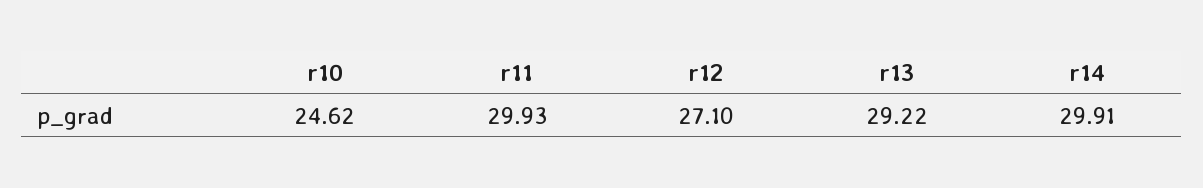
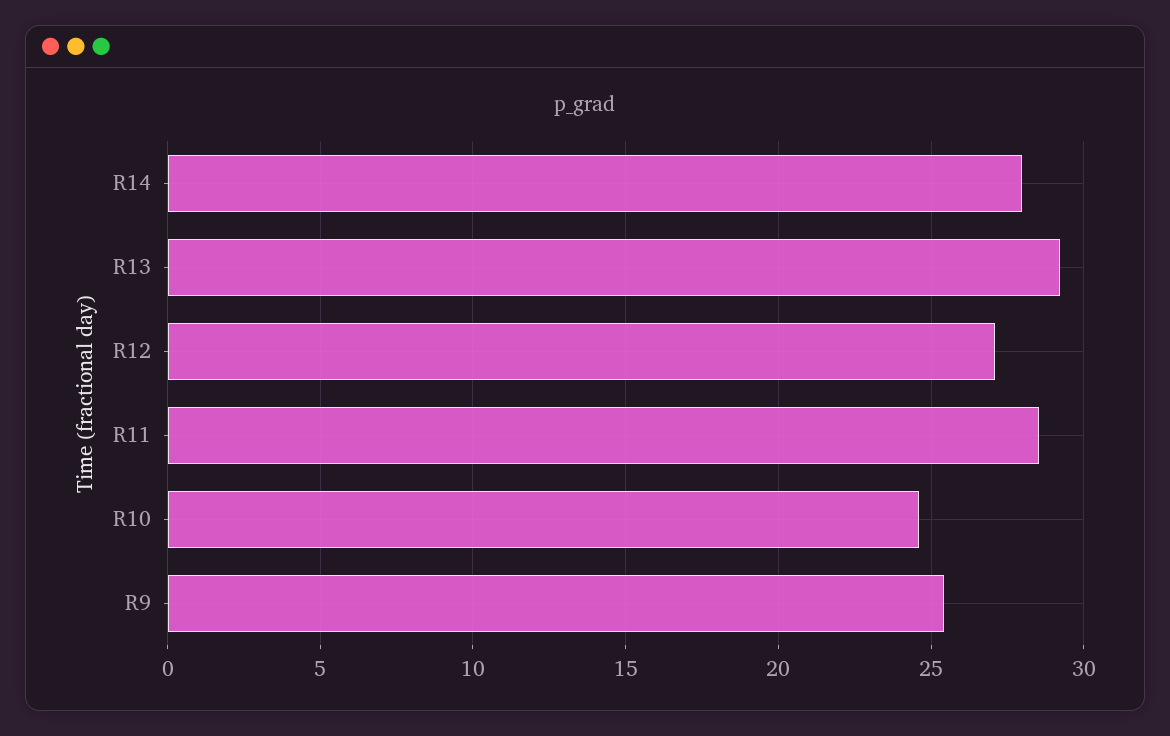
r11: 29.93 -> 28.5
r14: 29.91 -> 28
R9: none -> 25.5

